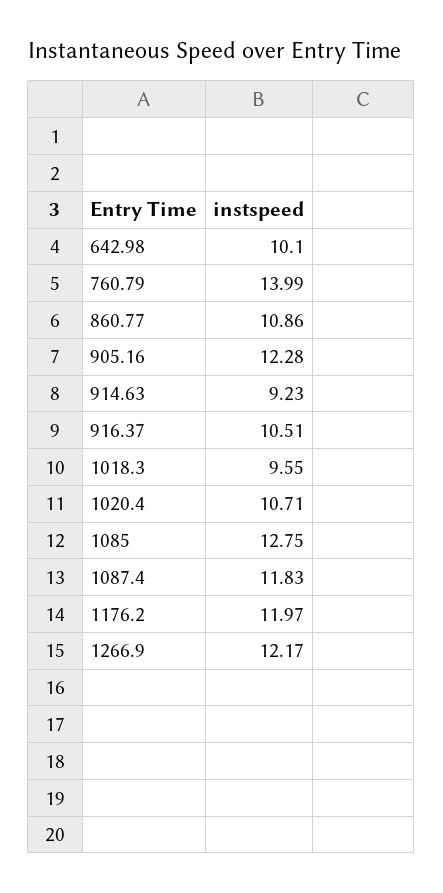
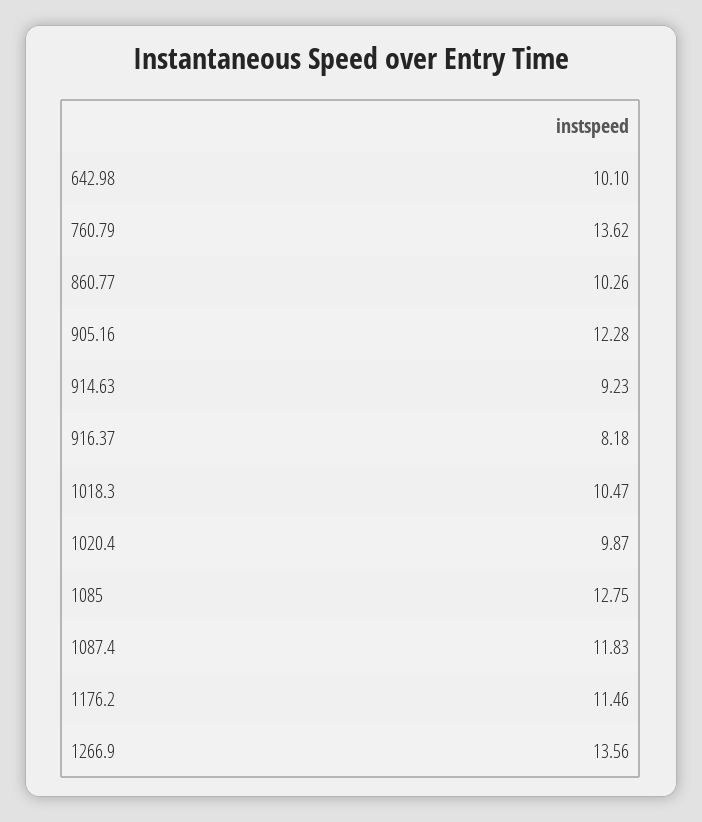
760.79: 13.99 -> 13.62
860.77: 10.86 -> 10.26
916.37: 10.51 -> 8.18
1018.3: 9.55 -> 10.47
1020.4: 10.71 -> 9.87
1176.2: 11.97 -> 11.46
1266.9: 12.17 -> 13.56

